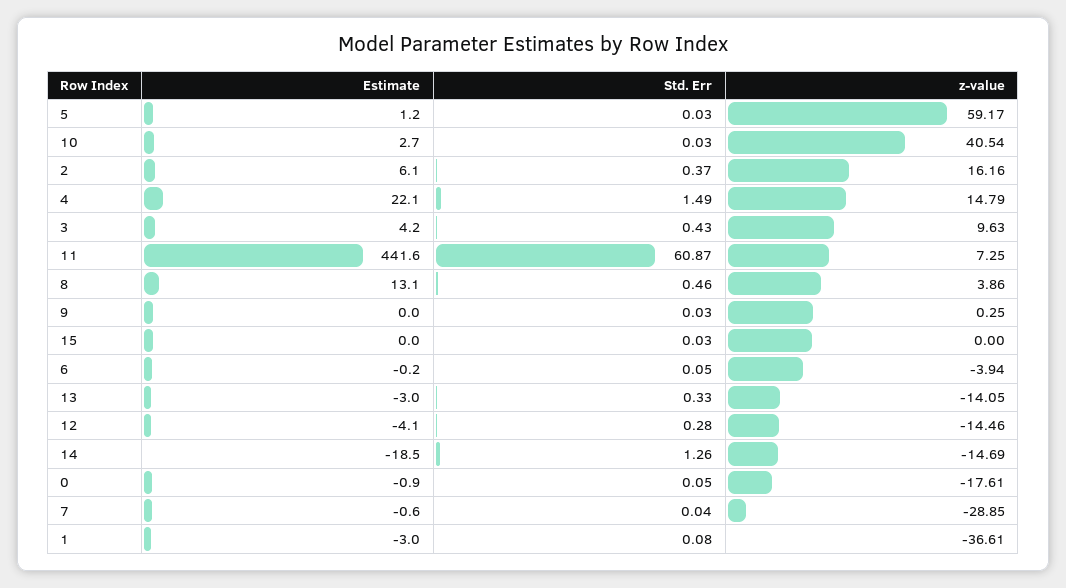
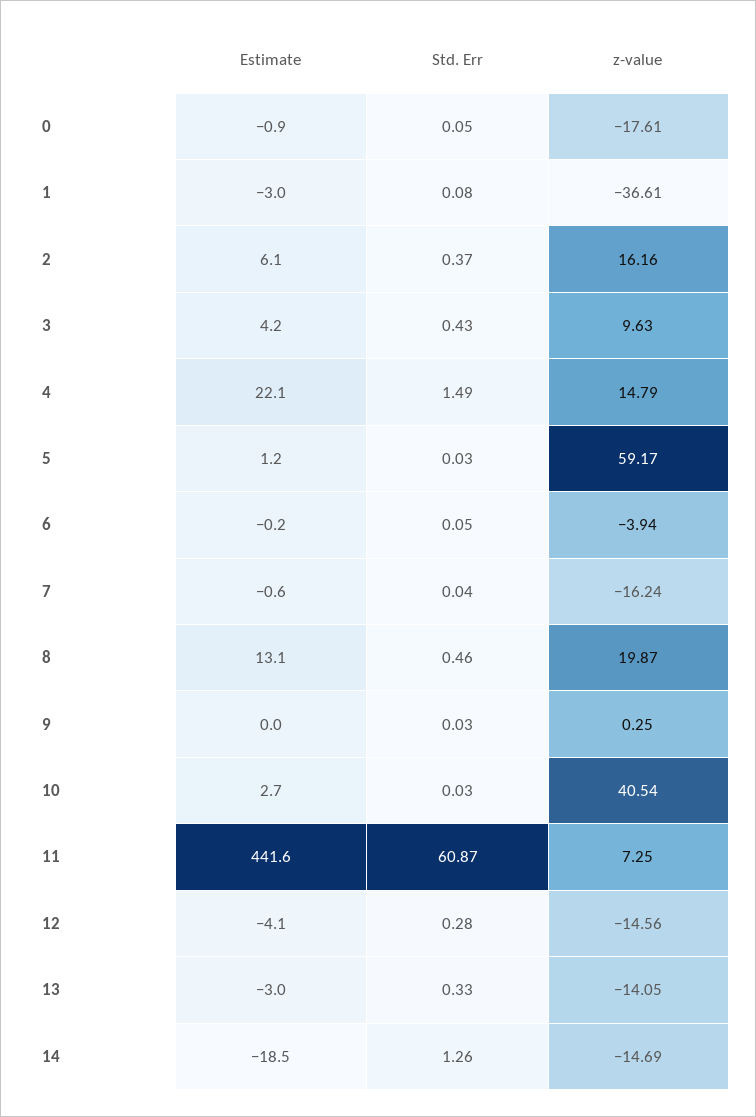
z-value, 8: 3.86 -> 19.87
Estimate, 15: 0 -> none
Std. Err, 15: 0.03 -> none
z-value, 15: 0 -> none
z-value, 12: -14.46 -> -14.56
z-value, 7: -28.85 -> -16.24

